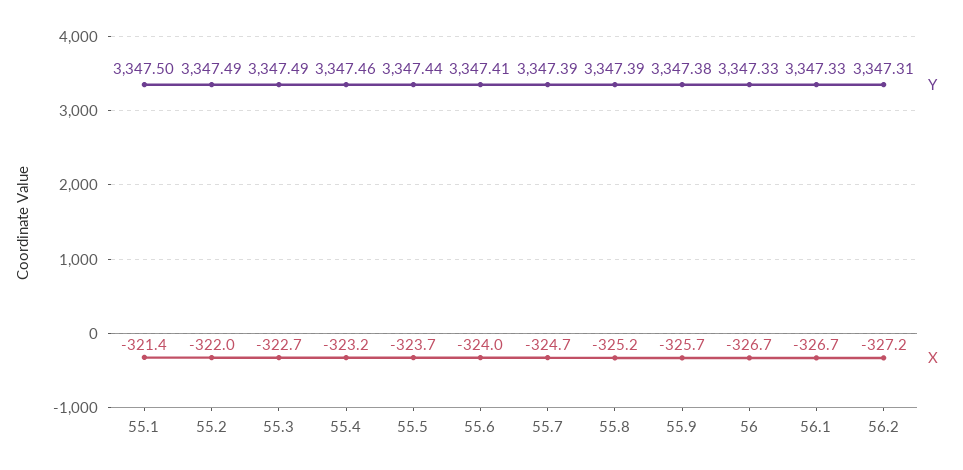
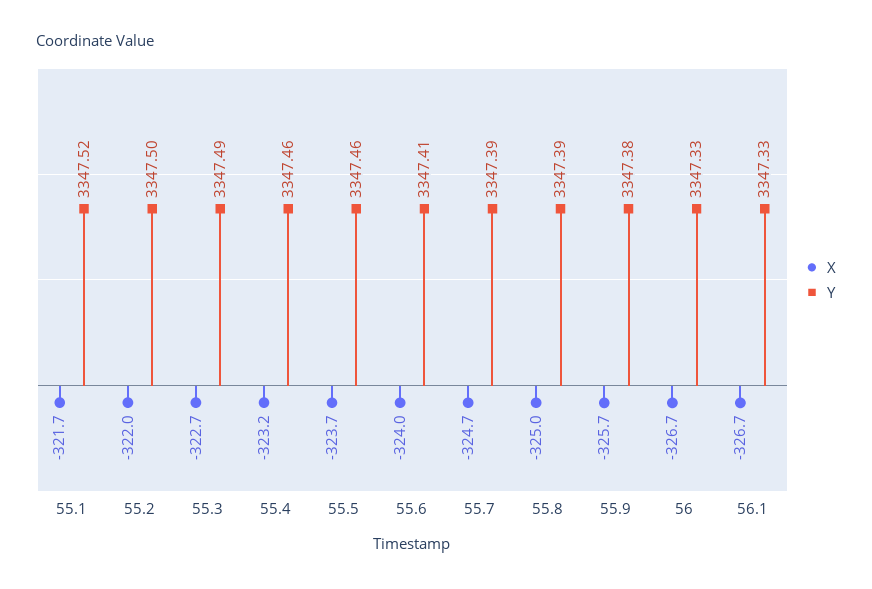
Y, 55.1: 3347.5 -> 3347.52
X, 55.1: -321.4 -> -321.7
Y, 55.2: 3347.49 -> 3347.5
Y, 55.5: 3347.44 -> 3347.46
X, 55.8: -325.2 -> -325
Y, 56.2: 3347.31 -> none
X, 56.2: -327.2 -> none

